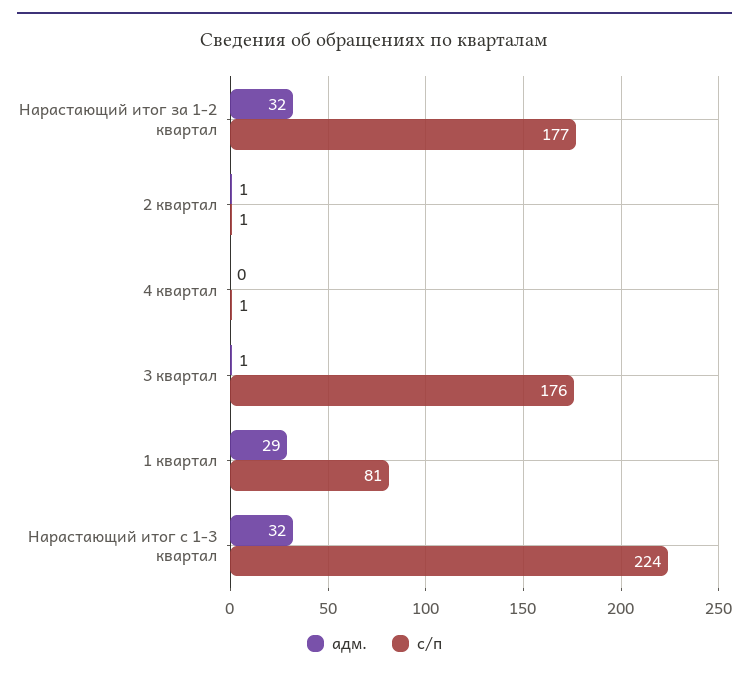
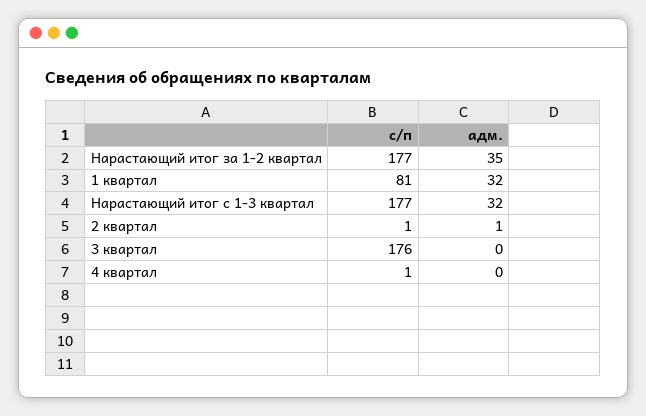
адм., Нарастающий итог за 1-2 квартал: 32 -> 35
адм., 3 квартал: 1 -> 0
адм., 1 квартал: 29 -> 32
с/п, Нарастающий итог с 1-3 квартал: 224 -> 177

